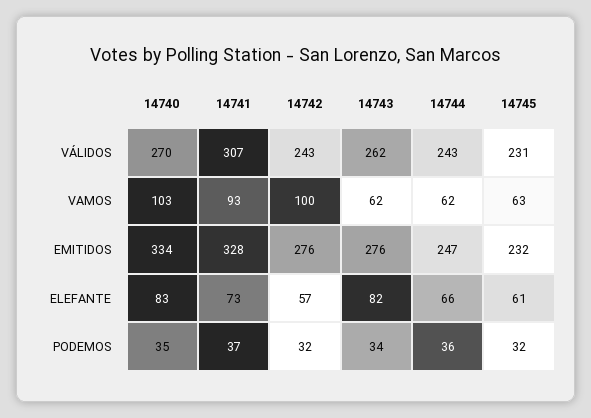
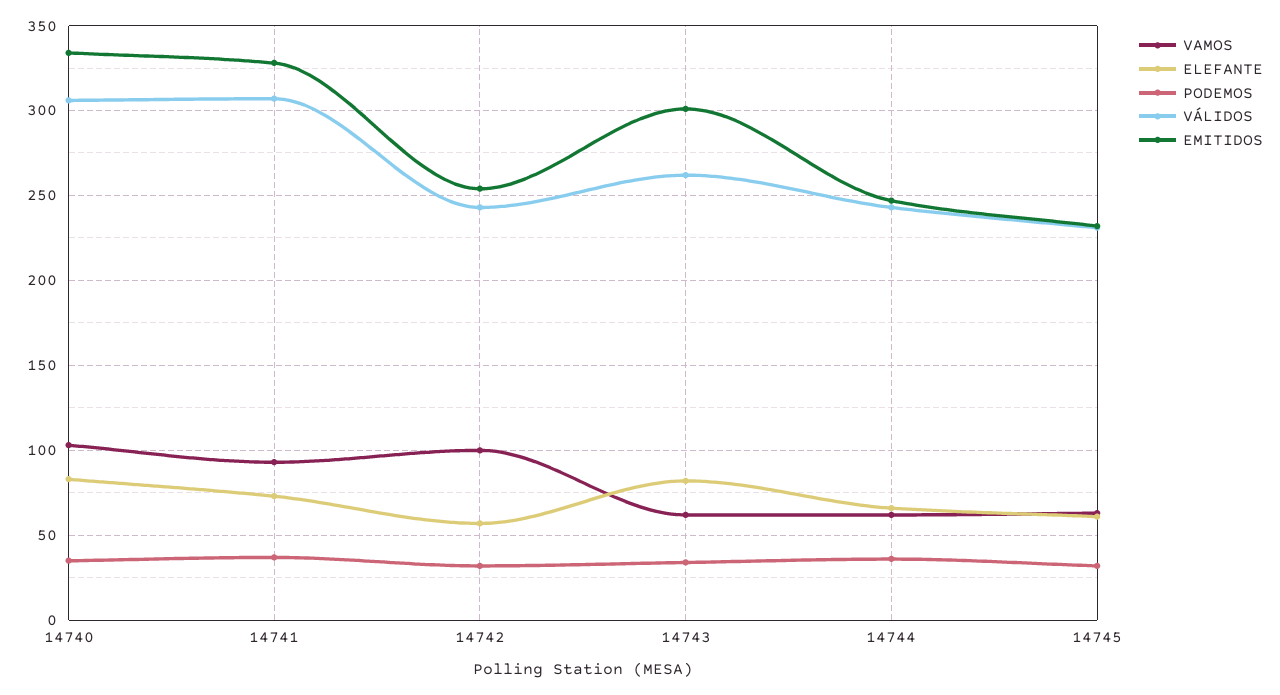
VÁLIDOS, 14740: 270 -> 305
EMITIDOS, 14742: 276 -> 255
EMITIDOS, 14743: 276 -> 300

